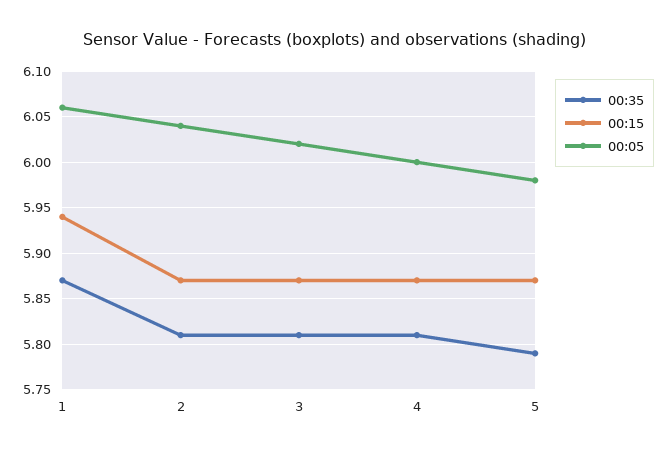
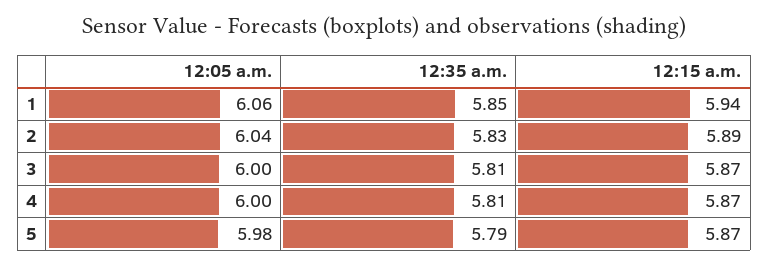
00:35, 1: 5.87 -> 5.85
00:35, 2: 5.81 -> 5.83
00:15, 2: 5.87 -> 5.89
00:05, 3: 6.02 -> 6

